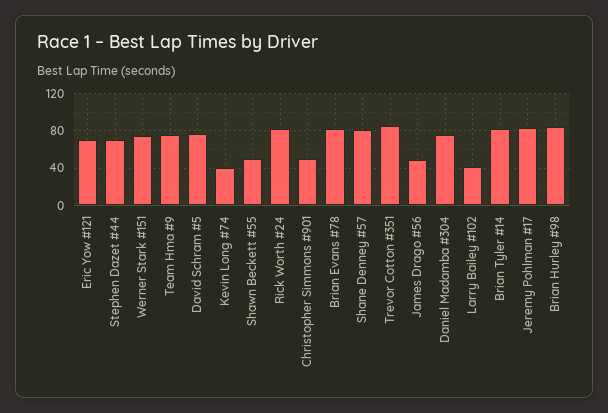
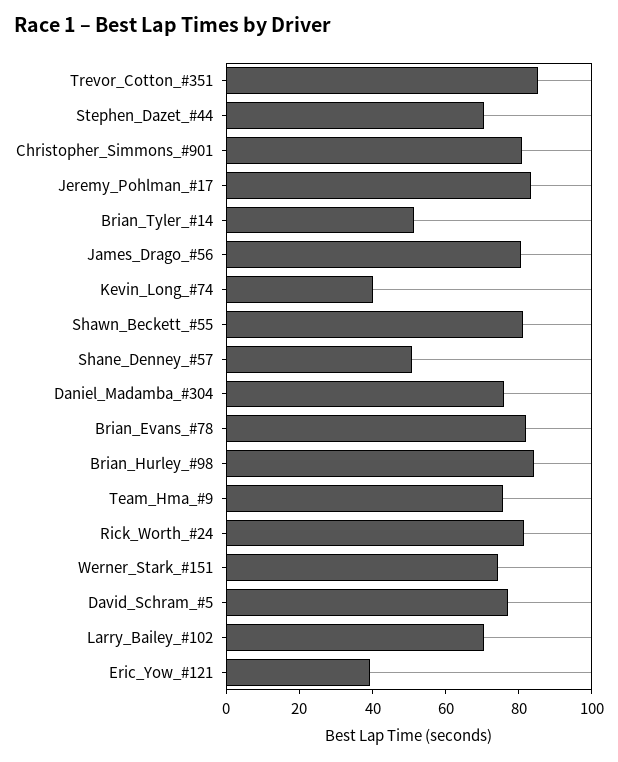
Eric Yow #121: 70 -> 40
Shawn Beckett #55: 50 -> 80
Christopher Simmons #901: 50 -> 80
Shane Denney #57: 80 -> 50
James Drago #56: 50 -> 80
Larry Bailey #102: 40 -> 70
Brian Tyler #14: 80 -> 50

